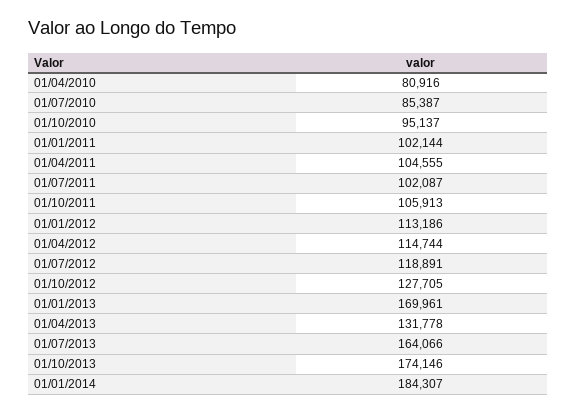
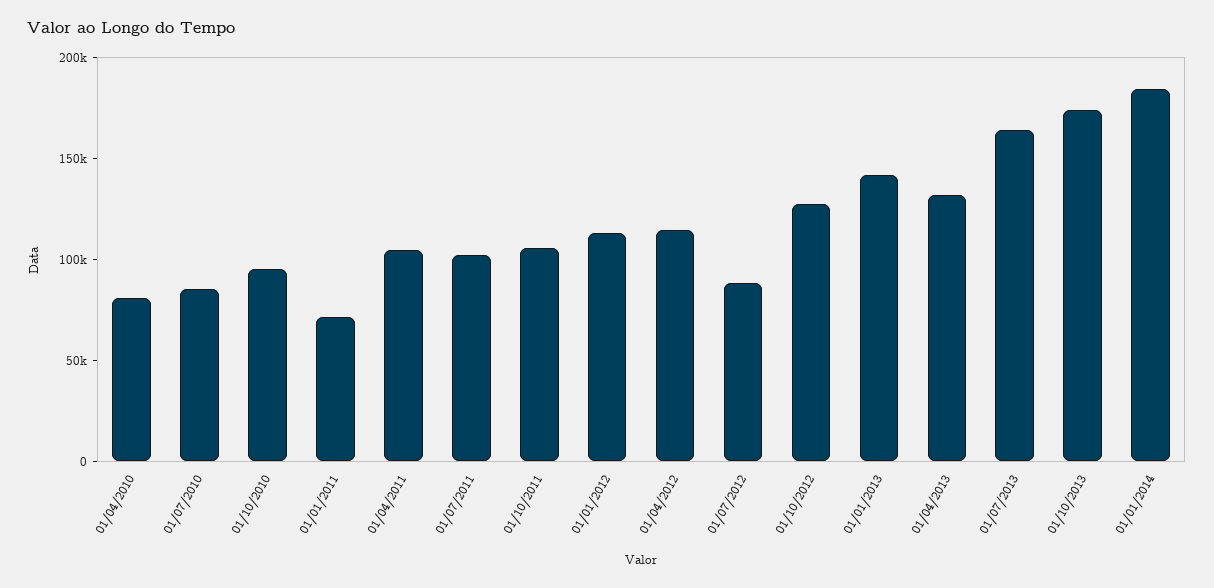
01/01/2011: 102144 -> 70000
01/07/2012: 118891 -> 90000
01/01/2013: 169961 -> 140000

